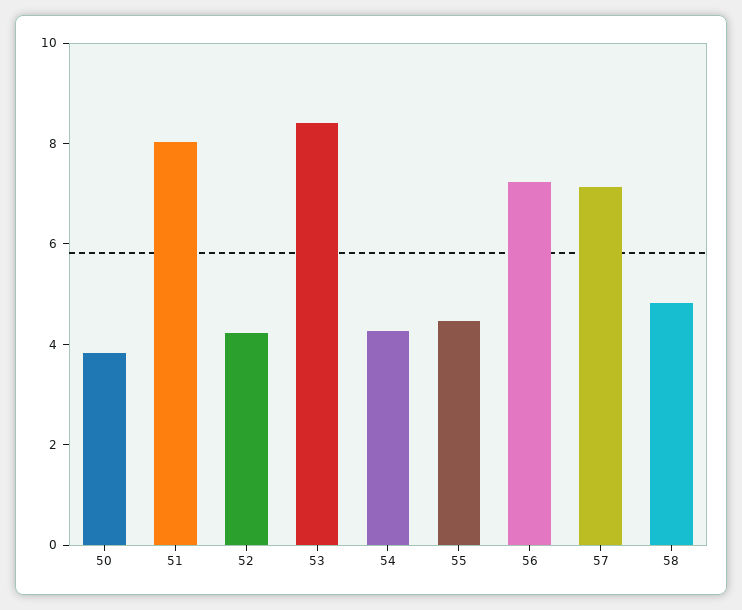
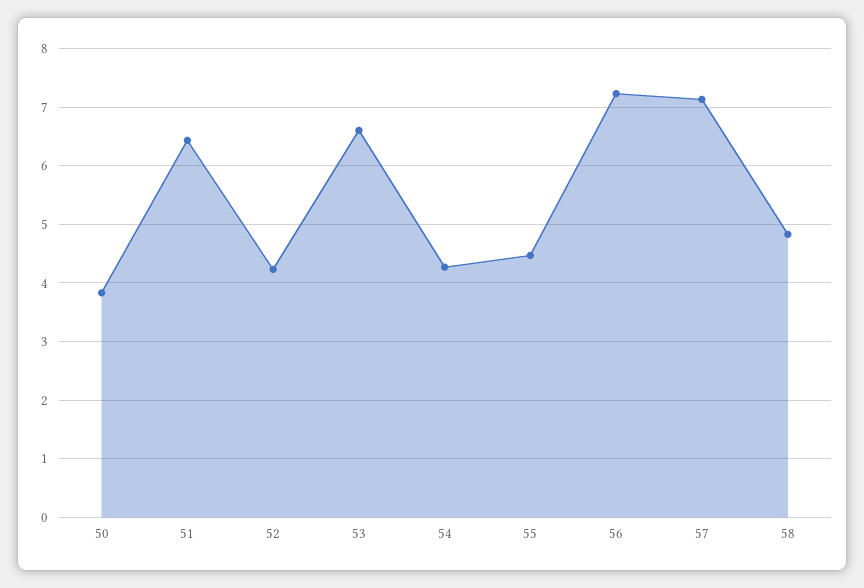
51: 8 -> 6.4
53: 8.5 -> 6.6

